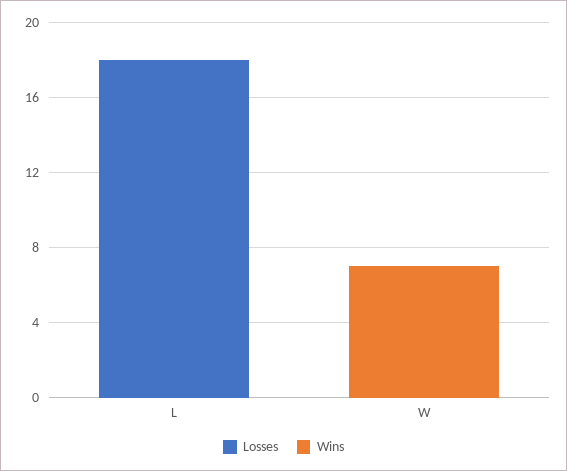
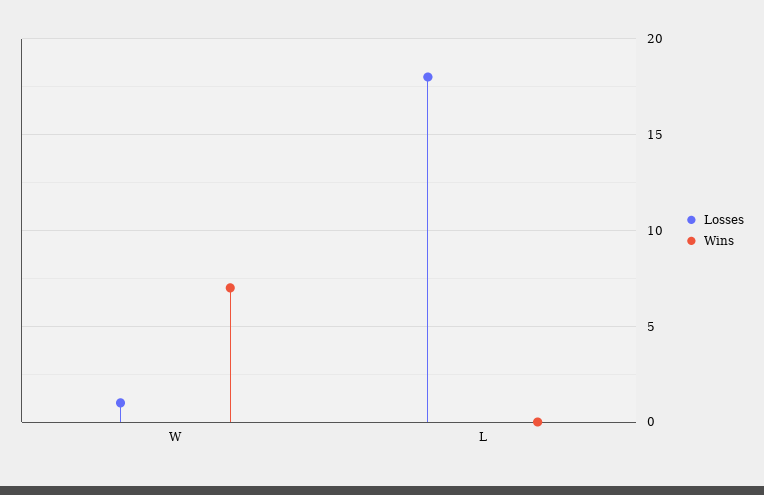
Losses, W: 0 -> 1

